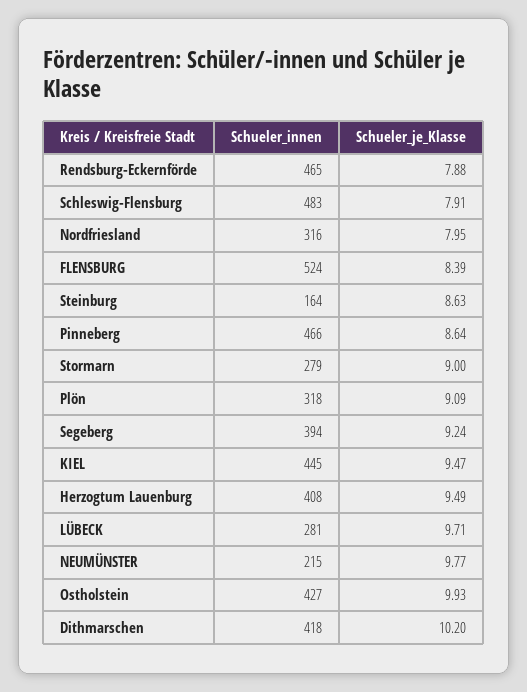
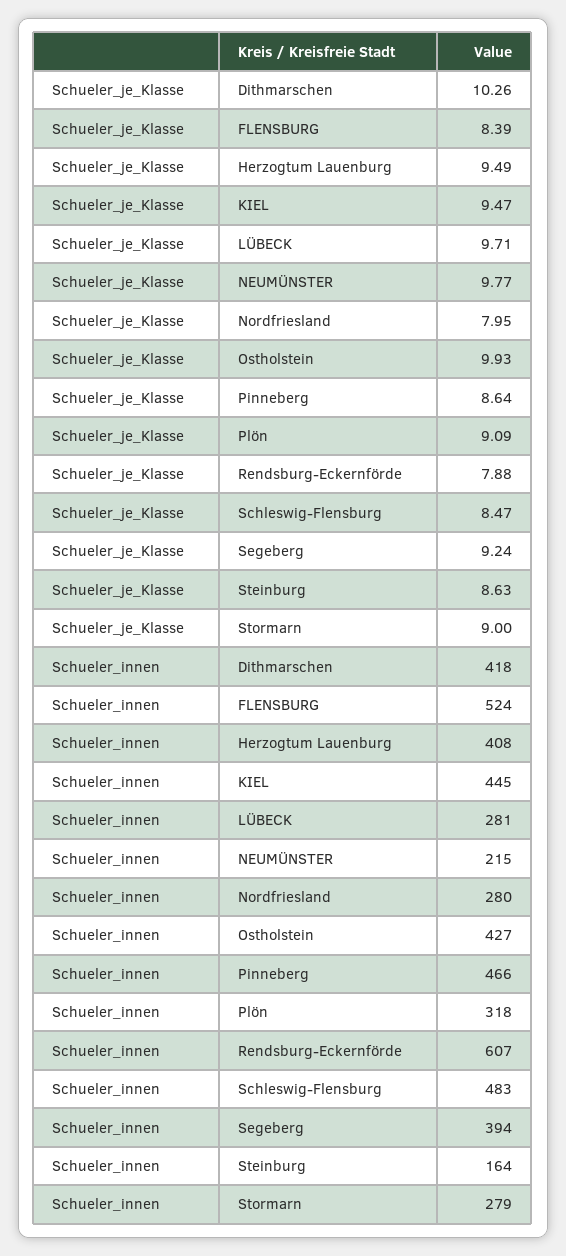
Schueler_innen, Rendsburg-Eckernförde: 465 -> 607
Schueler_je_Klasse, Schleswig-Flensburg: 7.91 -> 8.47
Schueler_innen, Nordfriesland: 316 -> 280
Schueler_je_Klasse, Dithmarschen: 10.2 -> 10.26

